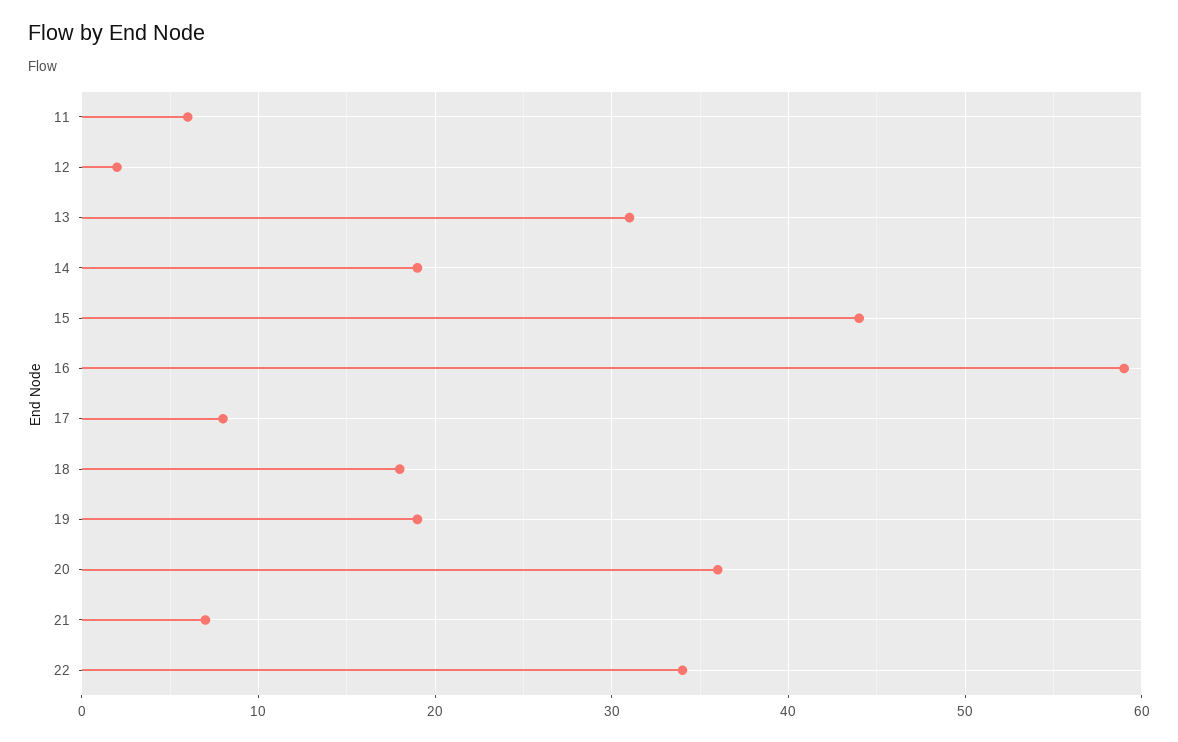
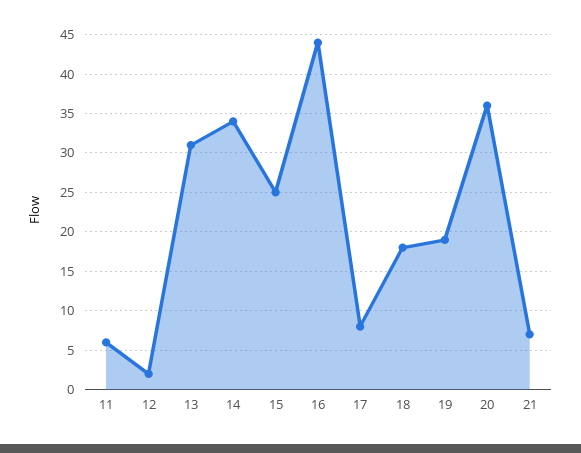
14: 19 -> 34
15: 44 -> 25
16: 59 -> 44
22: 34 -> none

